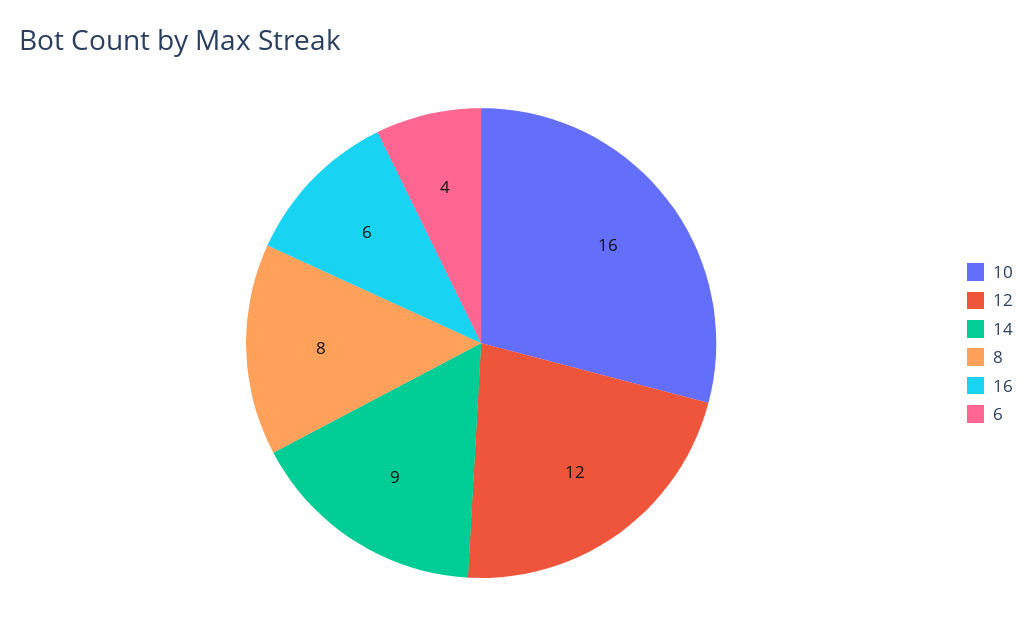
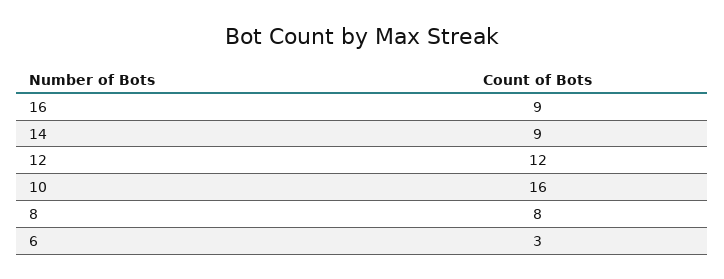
16: 6 -> 9
6: 4 -> 3

